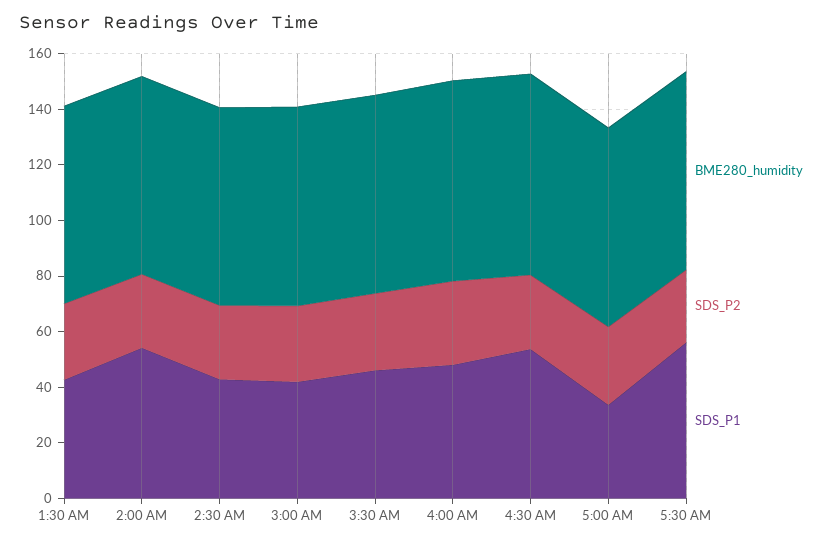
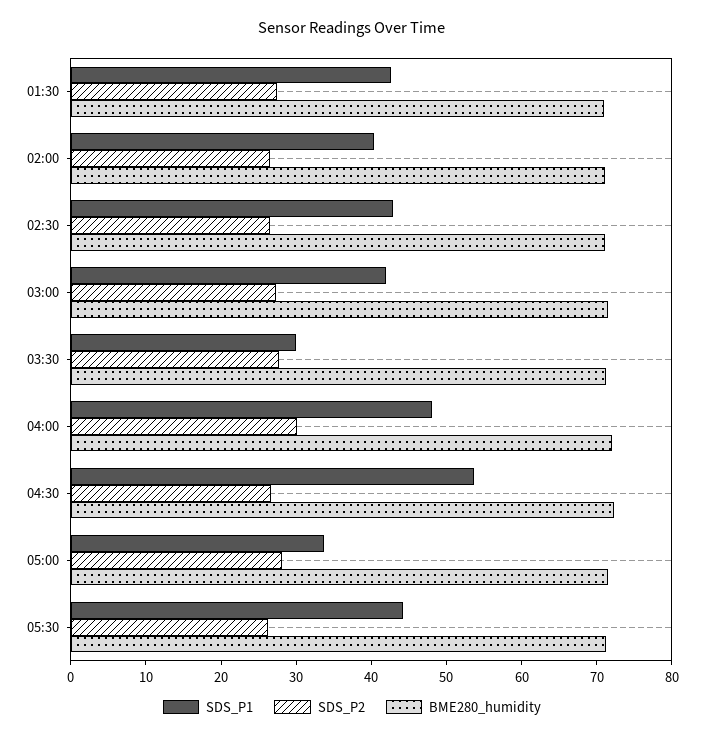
SDS_P1, 2:00 AM: 55 -> 40
SDS_P1, 3:30 AM: 45 -> 30
SDS_P1, 5:30 AM: 55 -> 44

